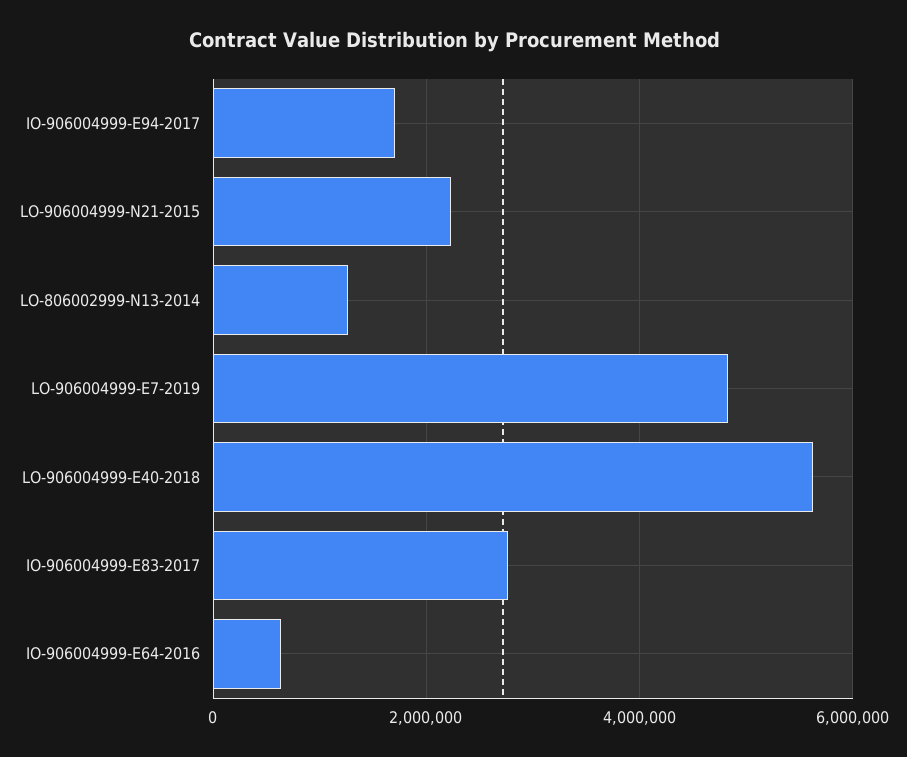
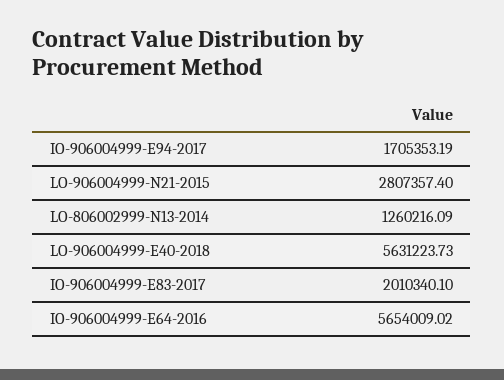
LO-906004999-N21-2015: 2200000 -> 2807357.4
LO-906004999-E7-2019: 4800000 -> none
IO-906004999-E83-2017: 2800000 -> 2010340.1
IO-906004999-E64-2016: 600000 -> 5654009.02

